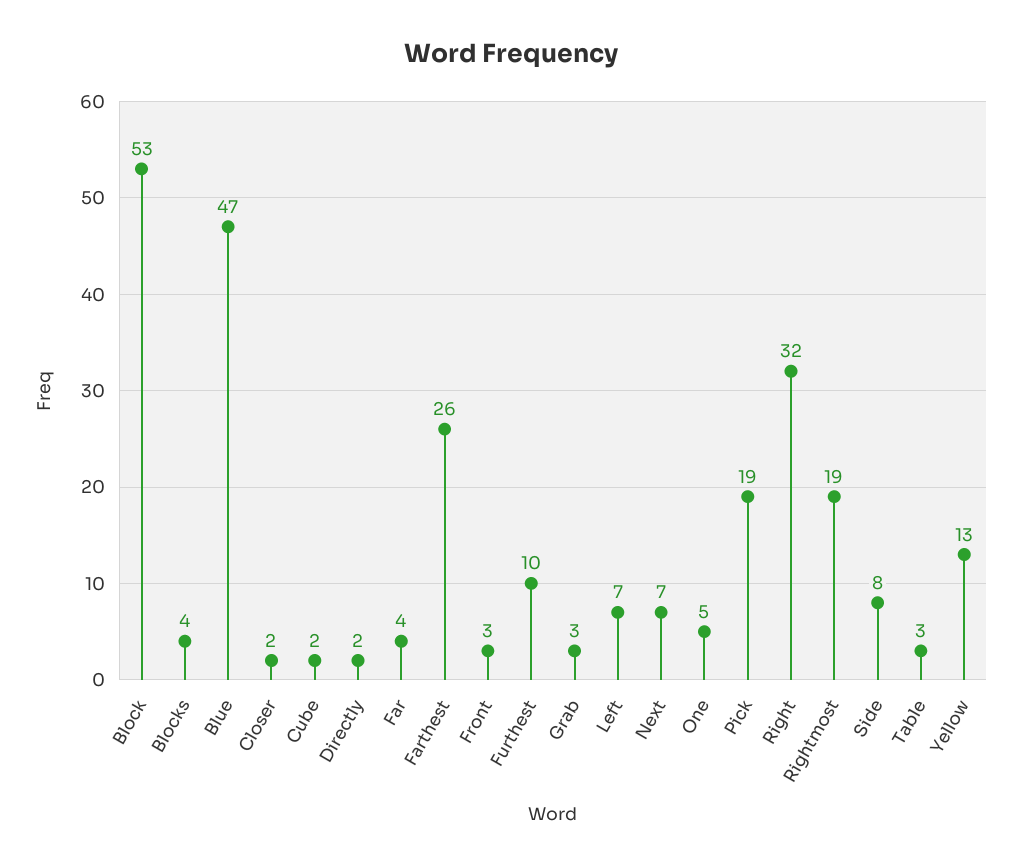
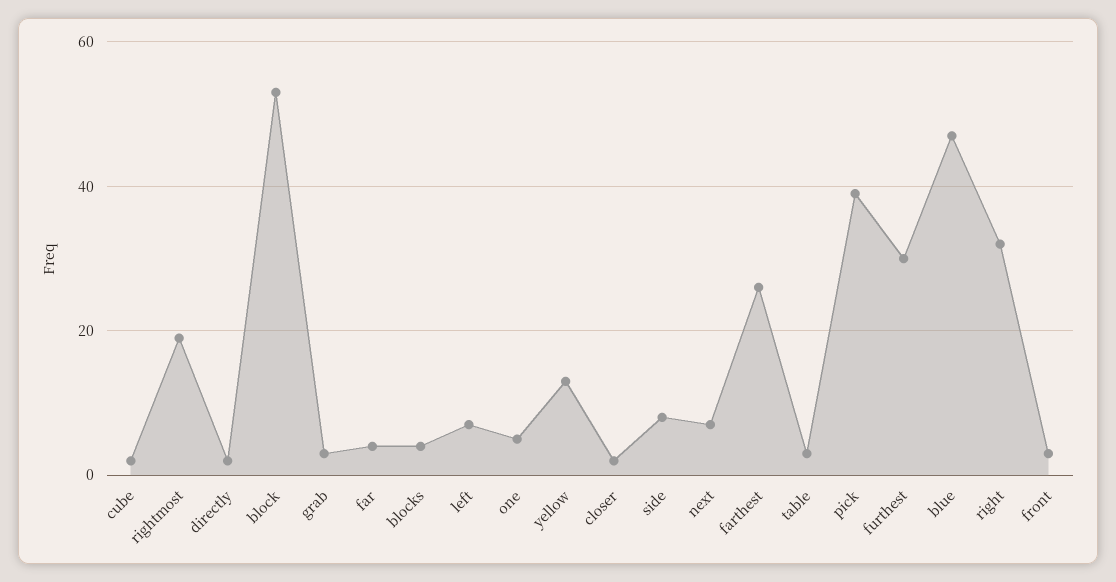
Furthest: 10 -> 30
Pick: 19 -> 40

